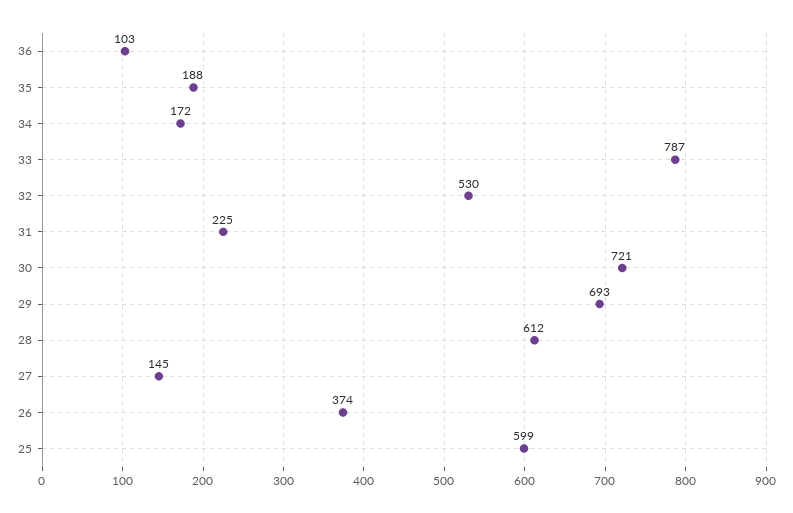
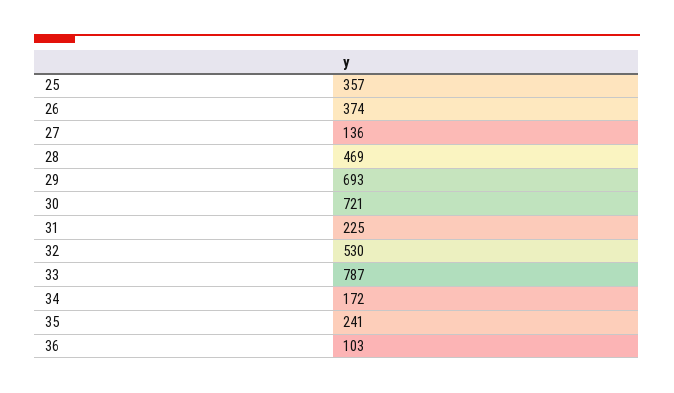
35: 188 -> 241
28: 612 -> 469
27: 145 -> 136
25: 599 -> 357

